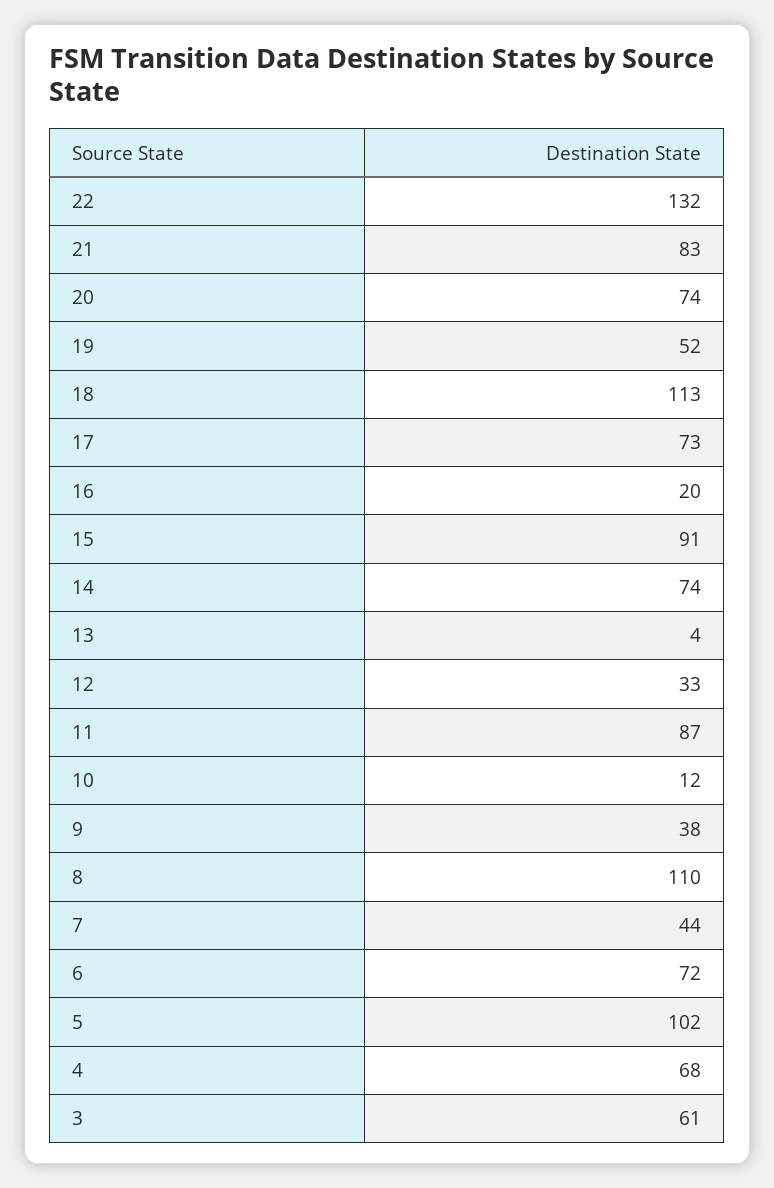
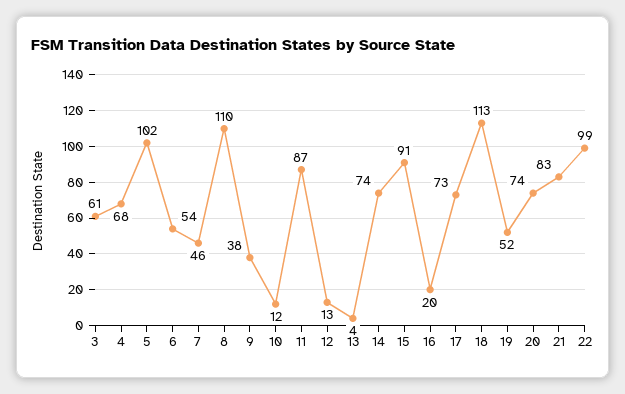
22: 132 -> 99
12: 33 -> 13
7: 44 -> 46
6: 72 -> 54

